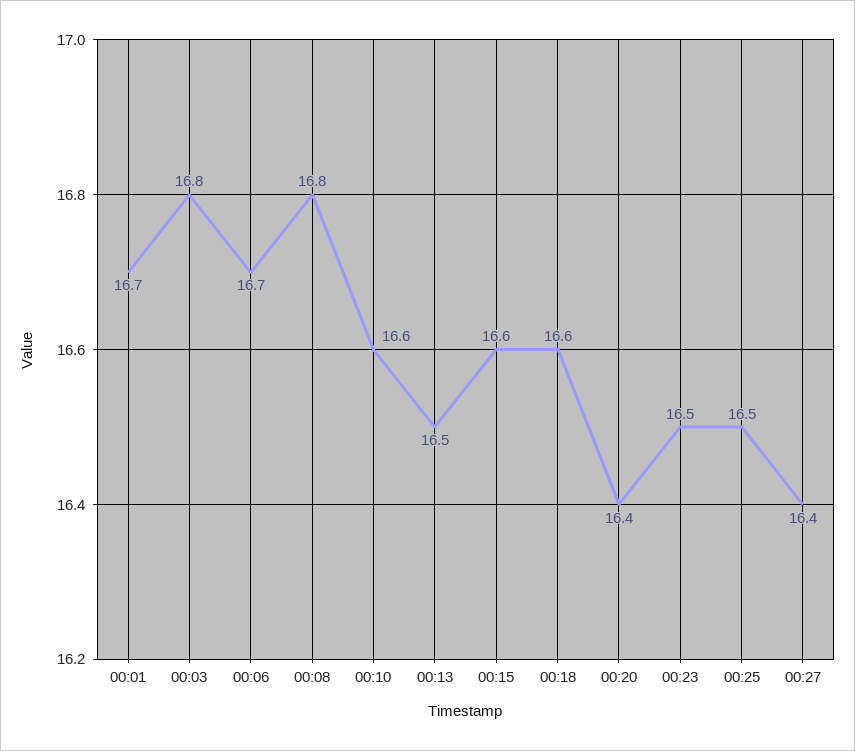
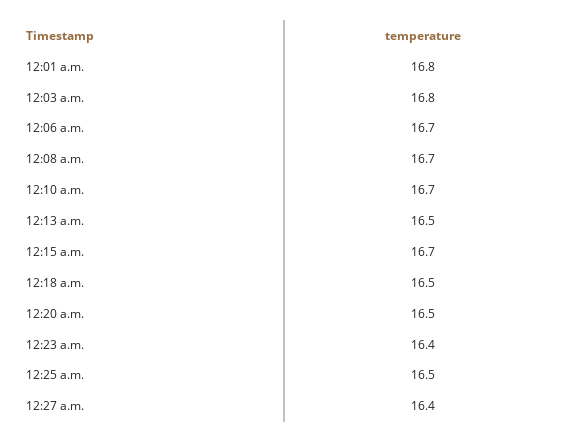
00:01: 16.7 -> 16.8
00:08: 16.8 -> 16.7
00:10: 16.6 -> 16.7
00:15: 16.6 -> 16.7
00:18: 16.6 -> 16.5
00:20: 16.4 -> 16.5
00:23: 16.5 -> 16.4

